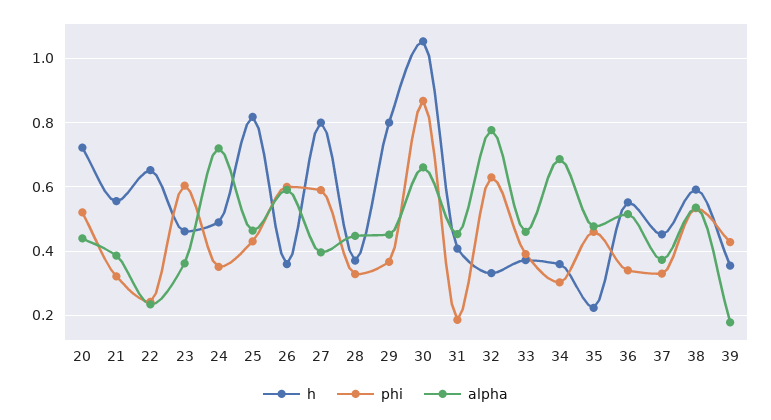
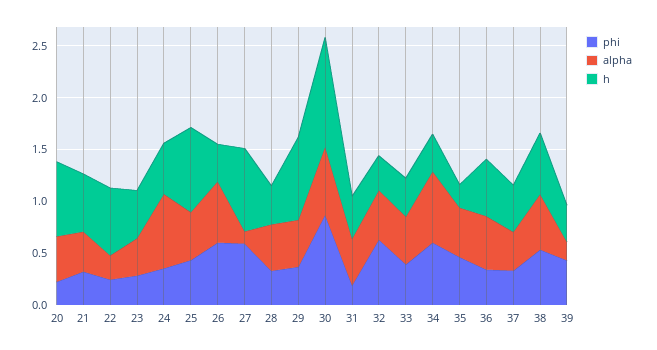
phi, 20: 0.52 -> 0.2
phi, 23: 0.6 -> 0.3
alpha, 27: 0.4 -> 0.1
alpha, 32: 0.78 -> 0.5
phi, 34: 0.3 -> 0.6

